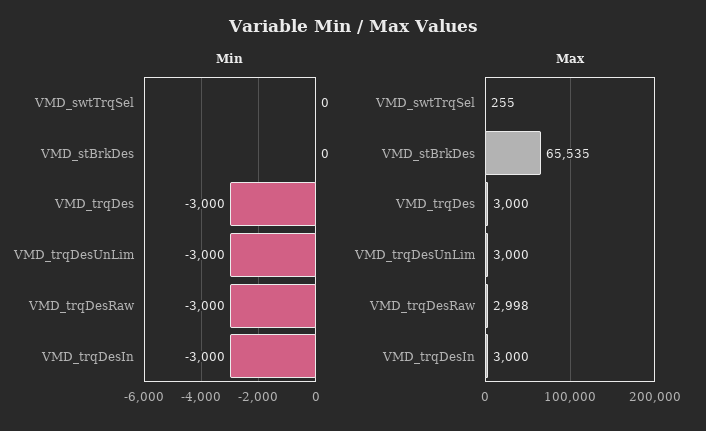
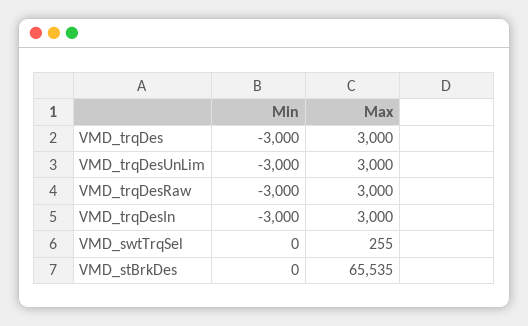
Max, VMD_trqDesRaw: 2998 -> 3000

